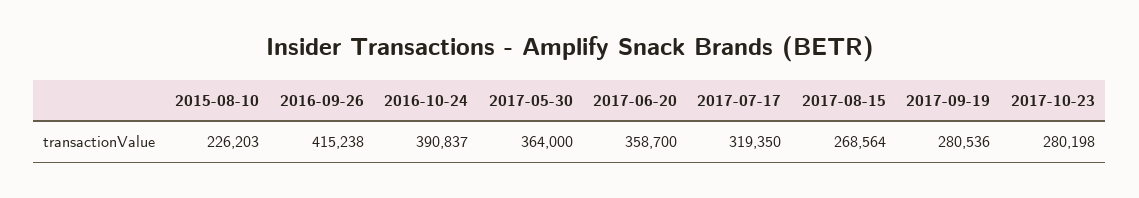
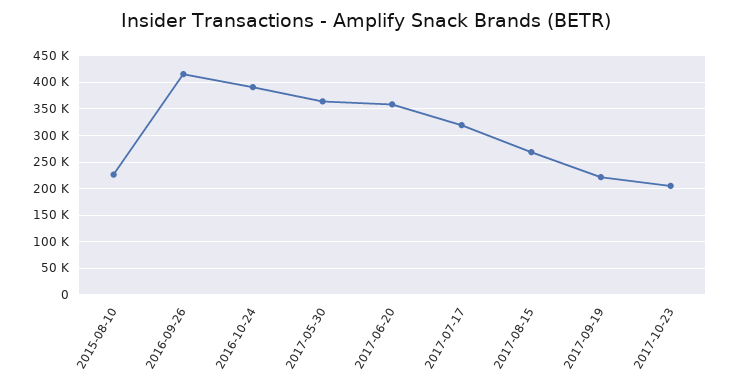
2017-09-19: 280536 -> 225000
2017-10-23: 280198 -> 200000

